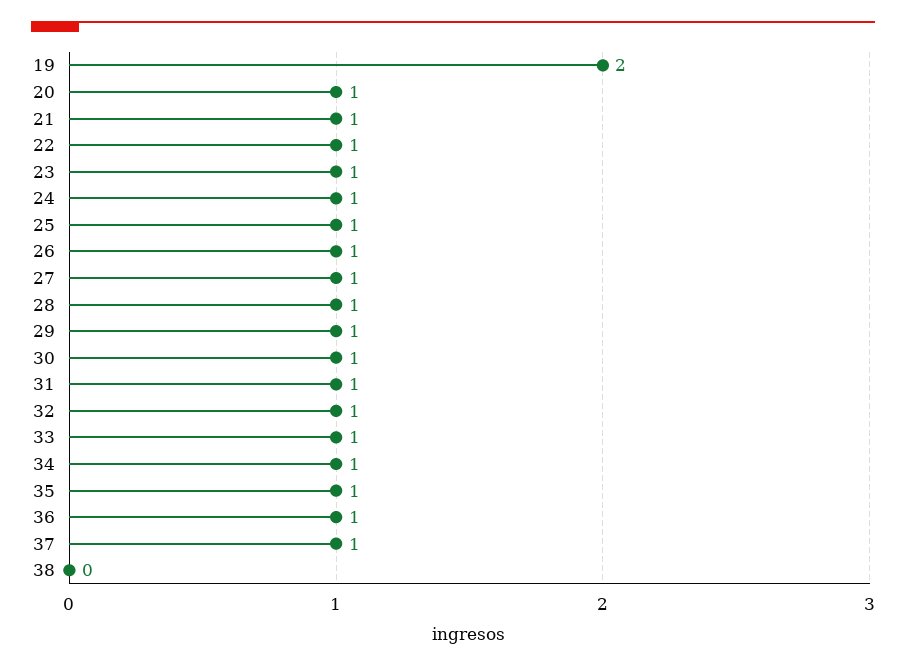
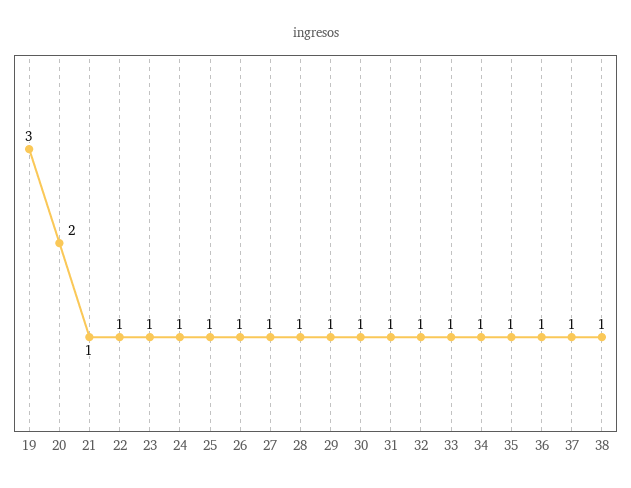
19: 2 -> 3
20: 1 -> 2
38: 0 -> 1

